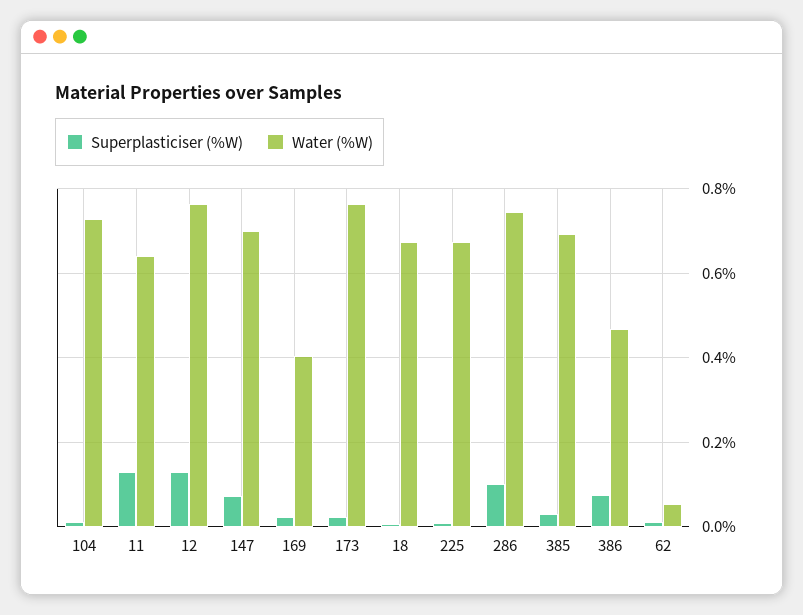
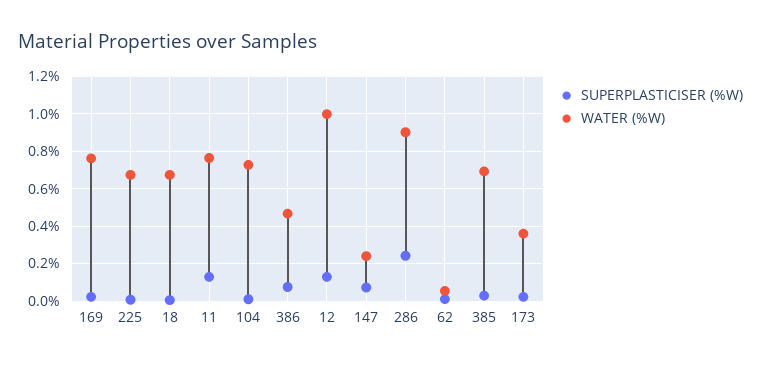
Water (%W), 11: 0.64 -> 0.75
Water (%W), 12: 0.76 -> 1
Water (%W), 147: 0.7 -> 0.25
Water (%W), 169: 0.4 -> 0.75
Water (%W), 173: 0.76 -> 0.35
Superplasticiser (%W), 286: 0.1 -> 0.25
Water (%W), 286: 0.74 -> 0.9

